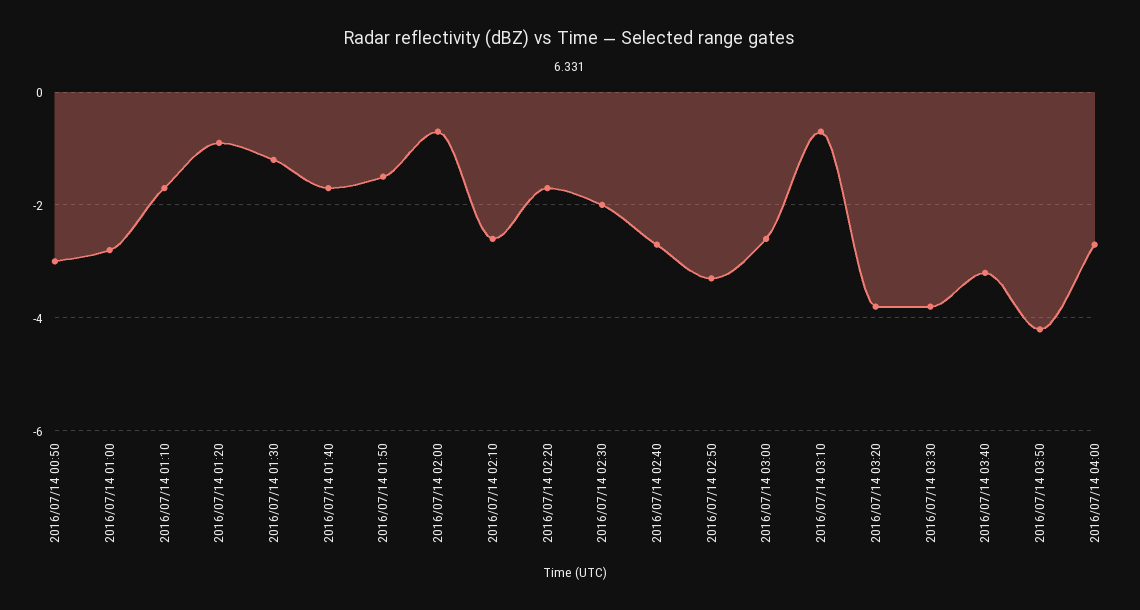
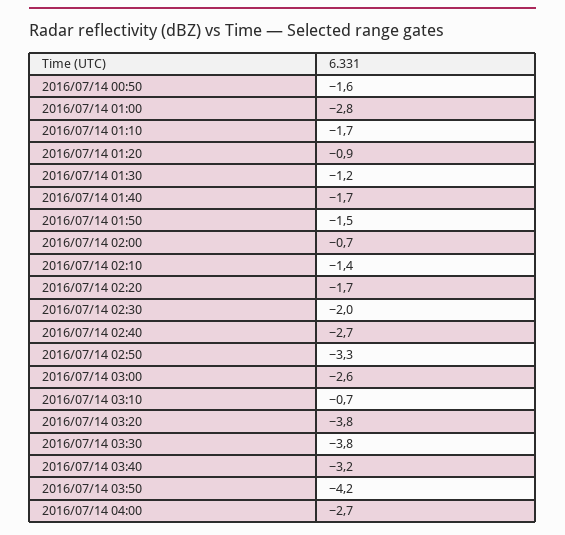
2016/07/14 00:50: -3 -> -1.6
2016/07/14 02:10: -2.5 -> -1.4

